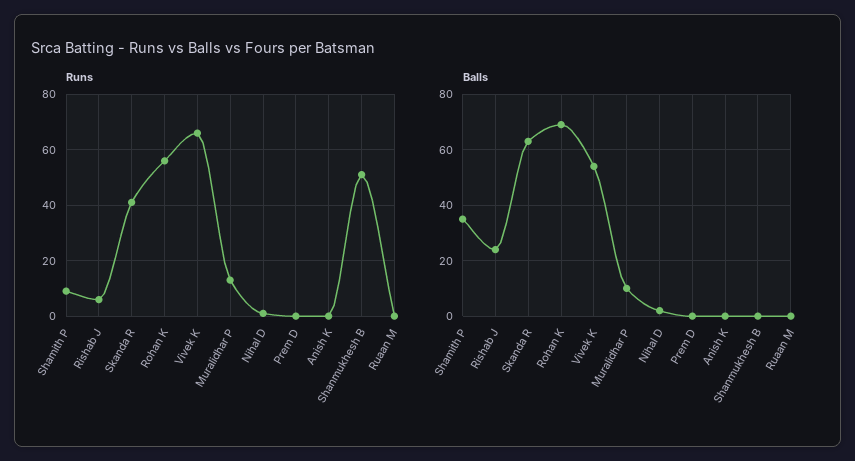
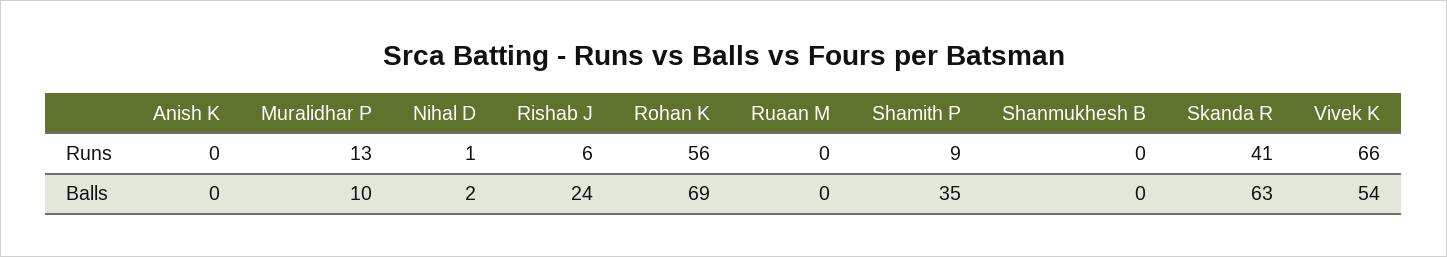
Runs, Prem D: 0 -> none
Runs, Shanmukhesh B: 50 -> 0
Balls, Prem D: 0 -> none

